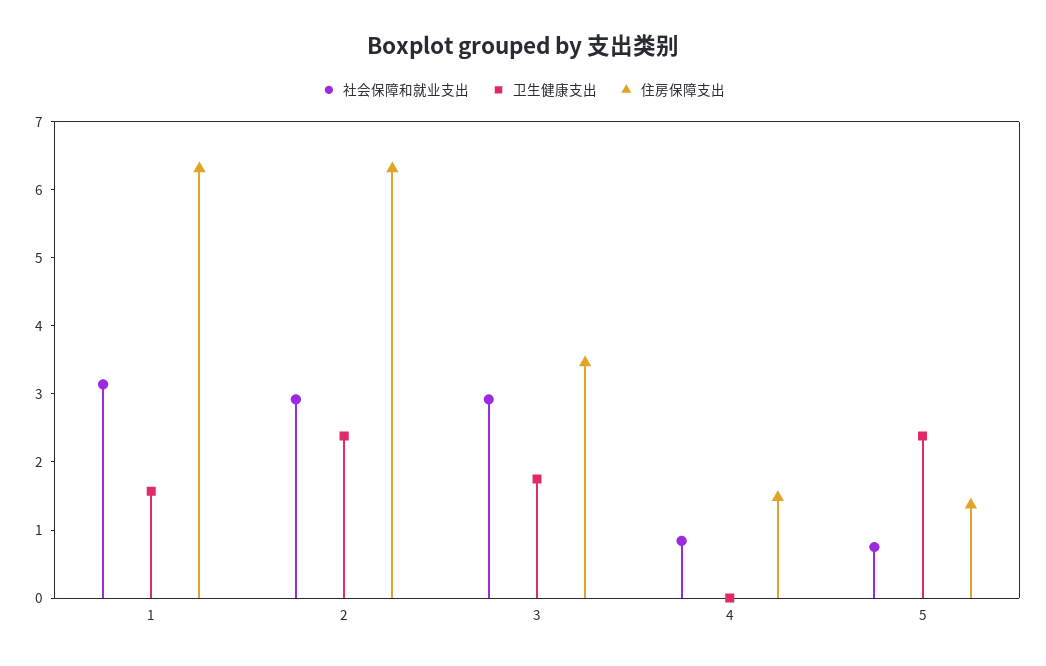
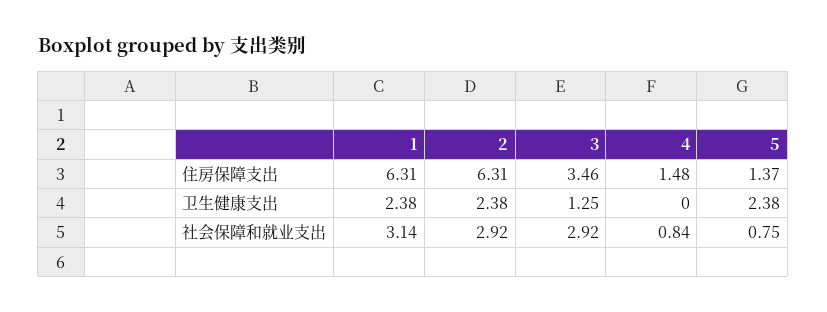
卫生健康支出, 1: 1.6 -> 2.38
卫生健康支出, 3: 1.8 -> 1.25

